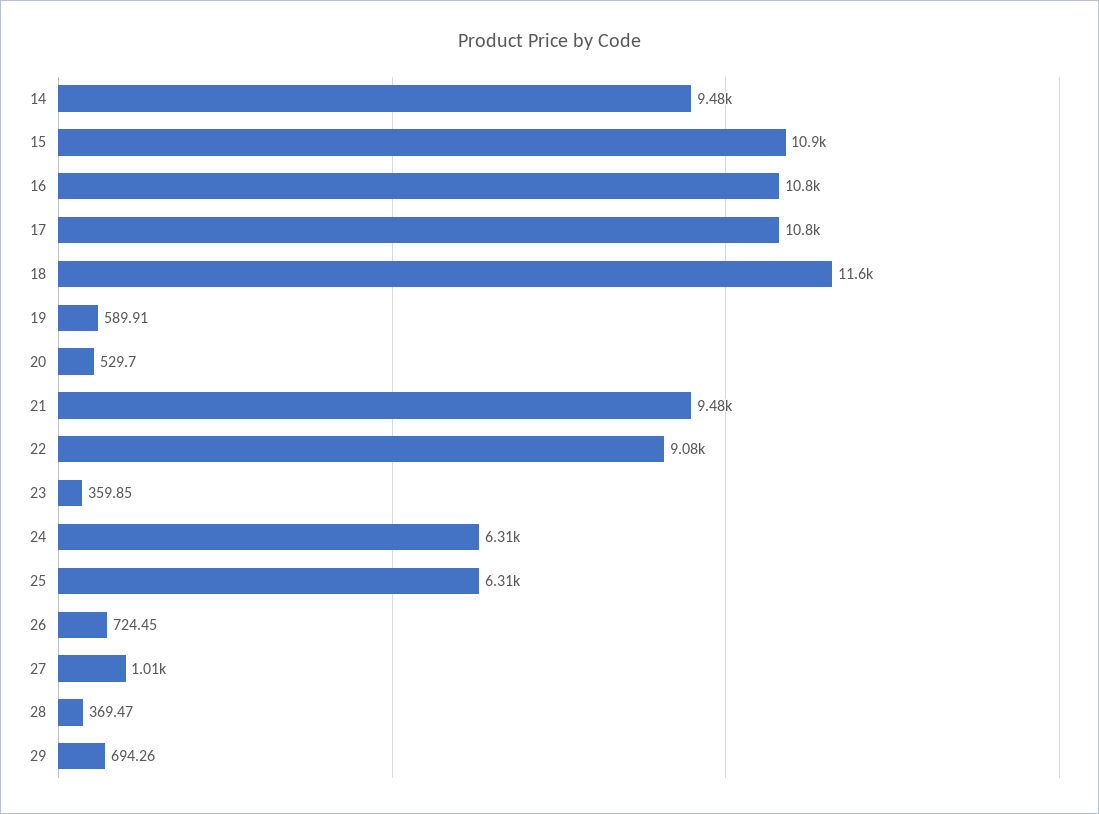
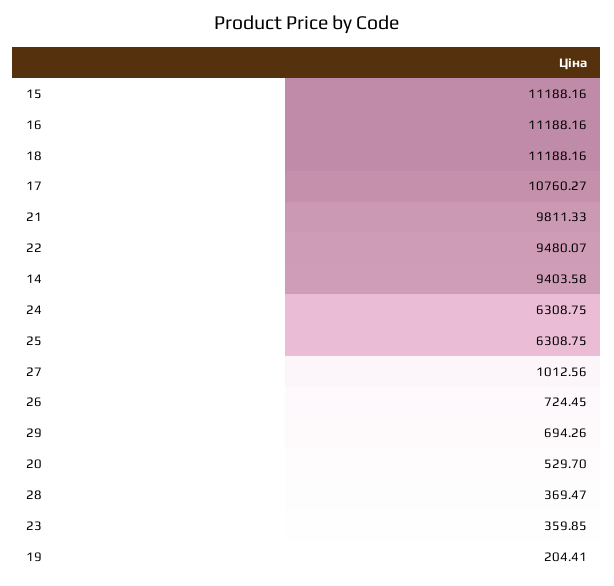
14: 9480 -> 9403.58
15: 10900 -> 11188.16
16: 10800 -> 11188.16
18: 11600 -> 11188.16
19: 589.91 -> 204.41
21: 9480 -> 9811.33
22: 9080 -> 9480.07

